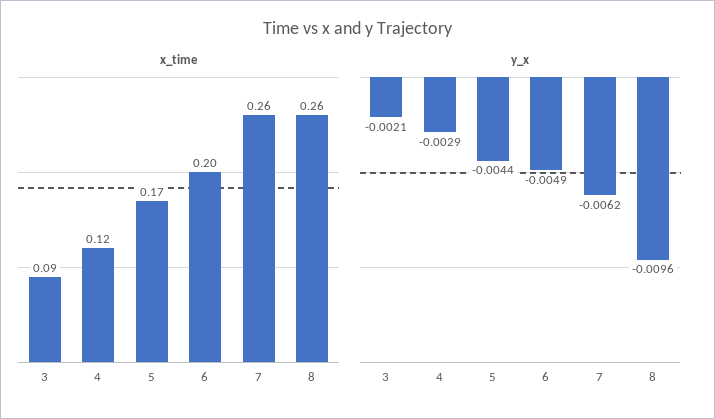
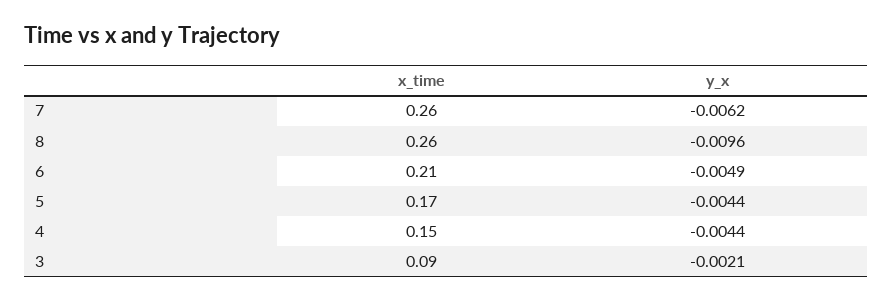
x_time, 4: 0.12 -> 0.15
x_time, 6: 0.2 -> 0.21
y_x, 4: -0.0029 -> -0.0044

